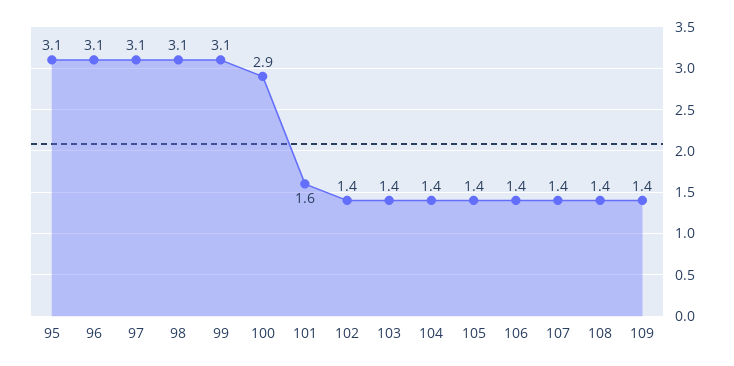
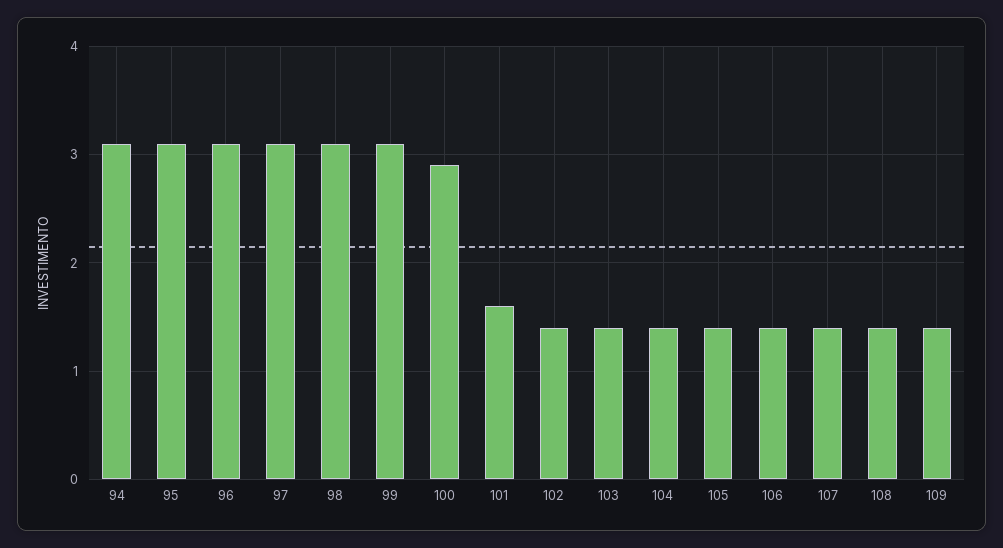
94: none -> 3.1

